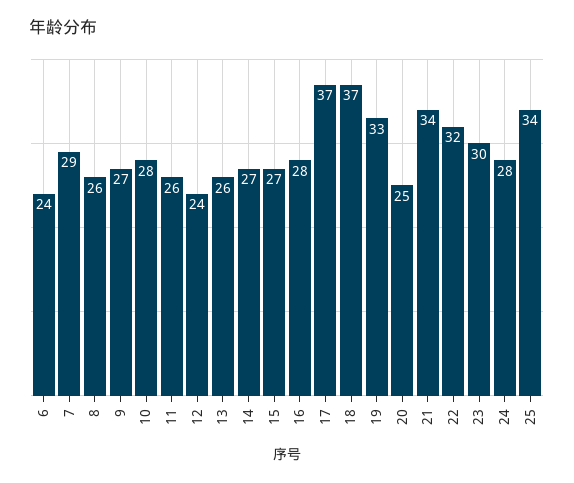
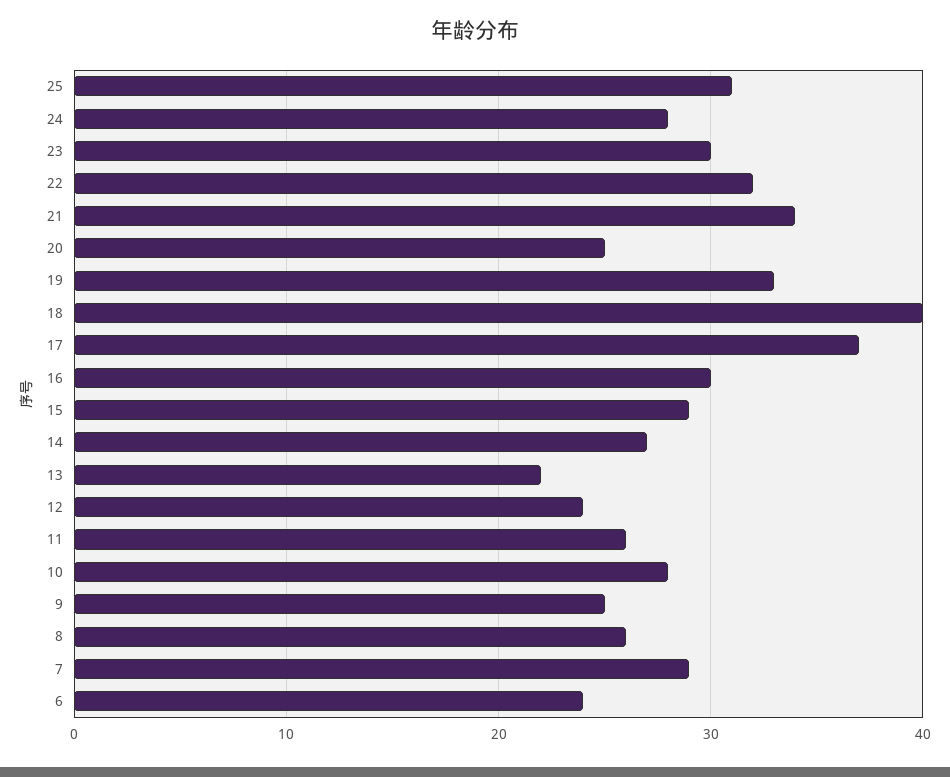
9: 27 -> 25
13: 26 -> 22
15: 27 -> 29
16: 28 -> 30
18: 37 -> 40
25: 34 -> 31

